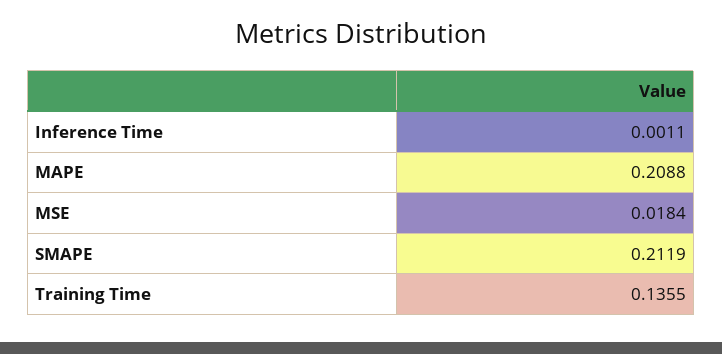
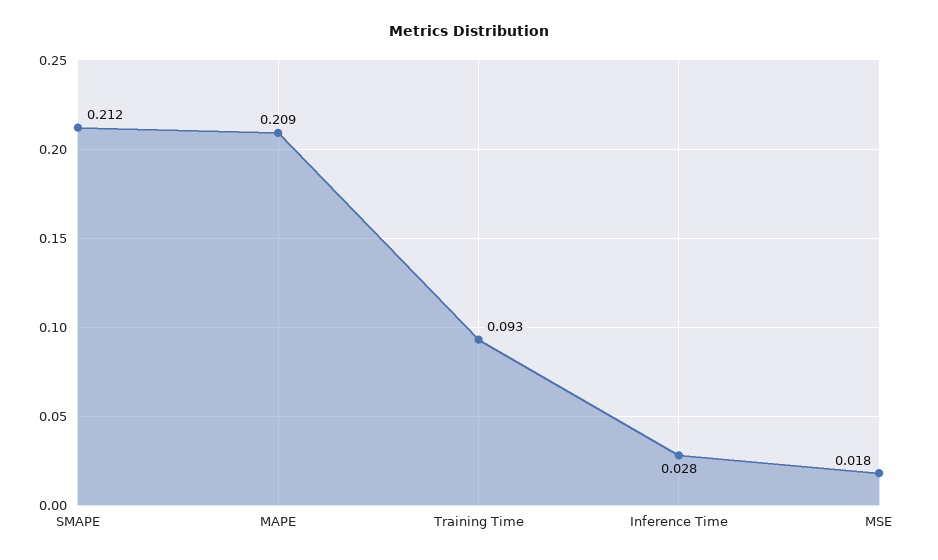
Inference Time: 0.0011 -> 0.028
Training Time: 0.1355 -> 0.093

